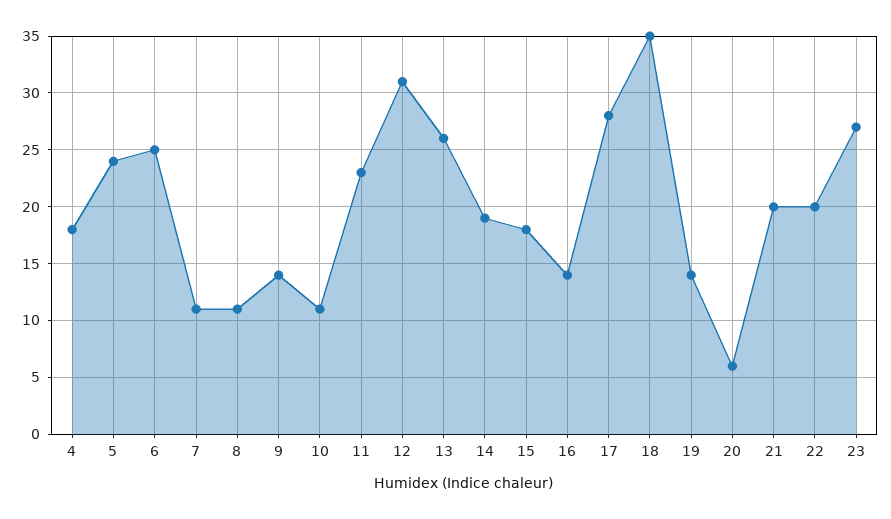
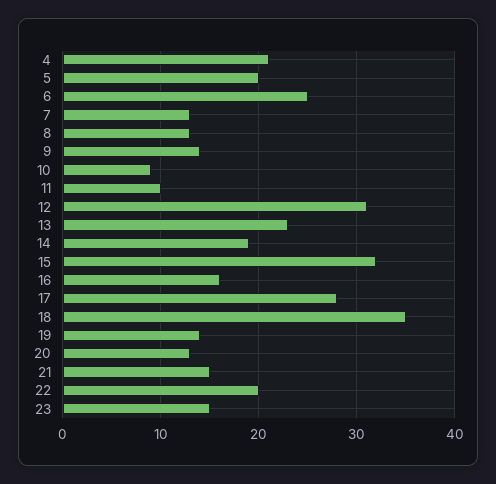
4: 18 -> 21
5: 24 -> 20
7: 11 -> 13
8: 11 -> 13
10: 11 -> 9
11: 23 -> 10
13: 26 -> 23
15: 18 -> 32
16: 14 -> 16
20: 6 -> 13
21: 20 -> 15
23: 27 -> 15

